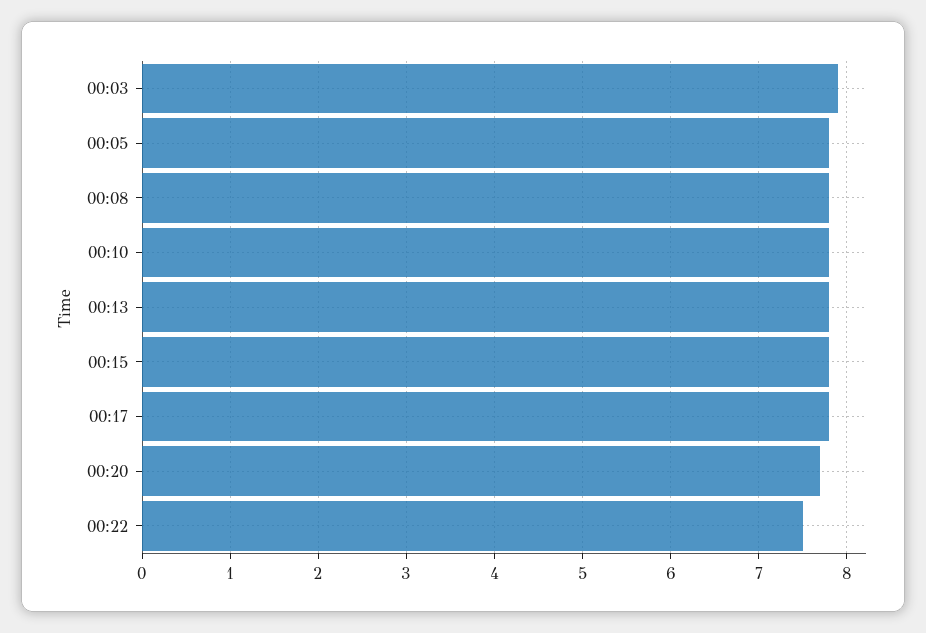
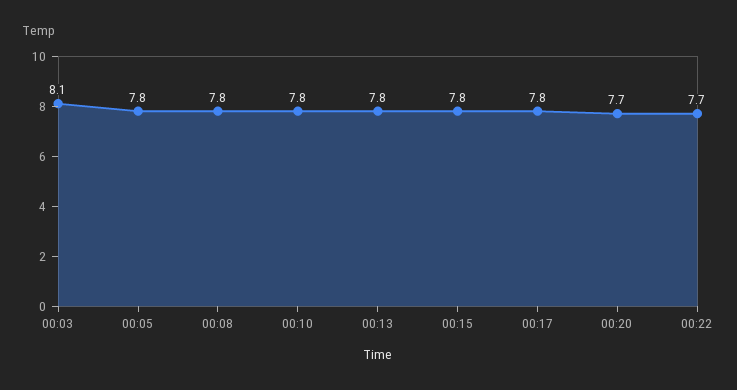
00:03: 7.9 -> 8.1
00:22: 7.5 -> 7.7

